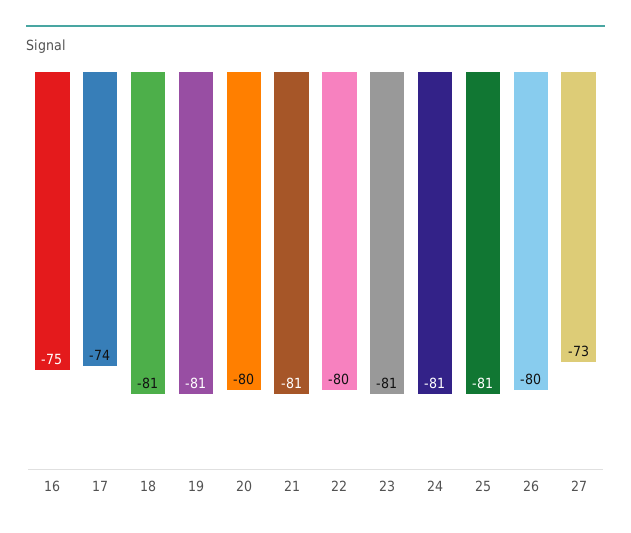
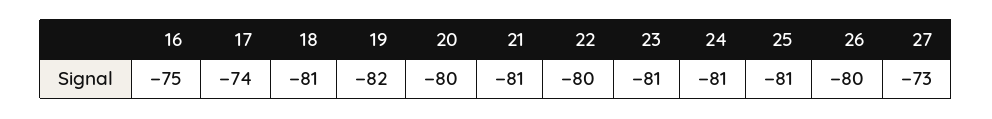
19: -81 -> -82

